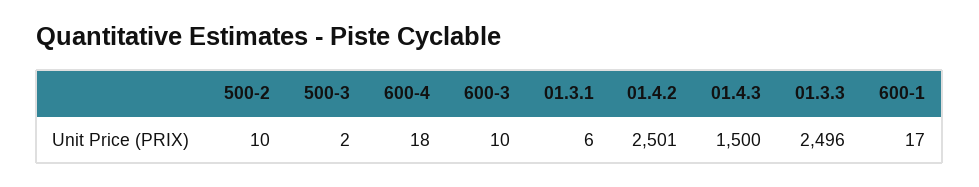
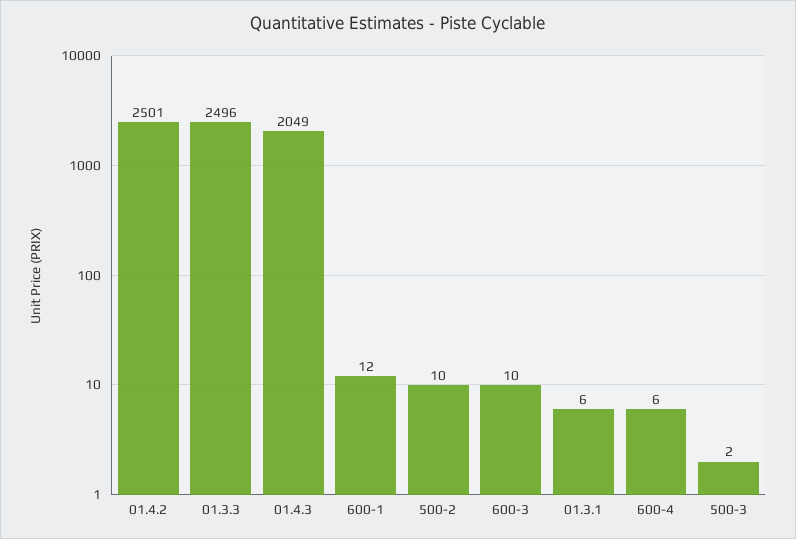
600-4: 18 -> 6
01.4.3: 1500 -> 2049
600-1: 17 -> 12

